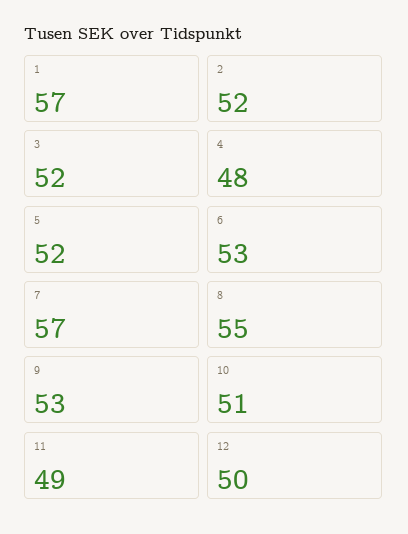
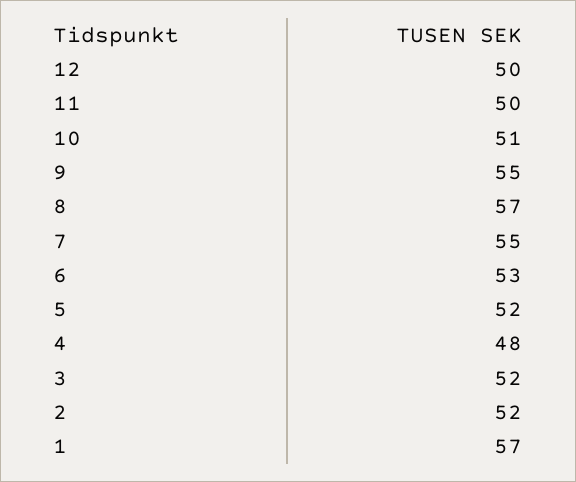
7: 57 -> 55
8: 55 -> 57
9: 53 -> 55
11: 49 -> 50

